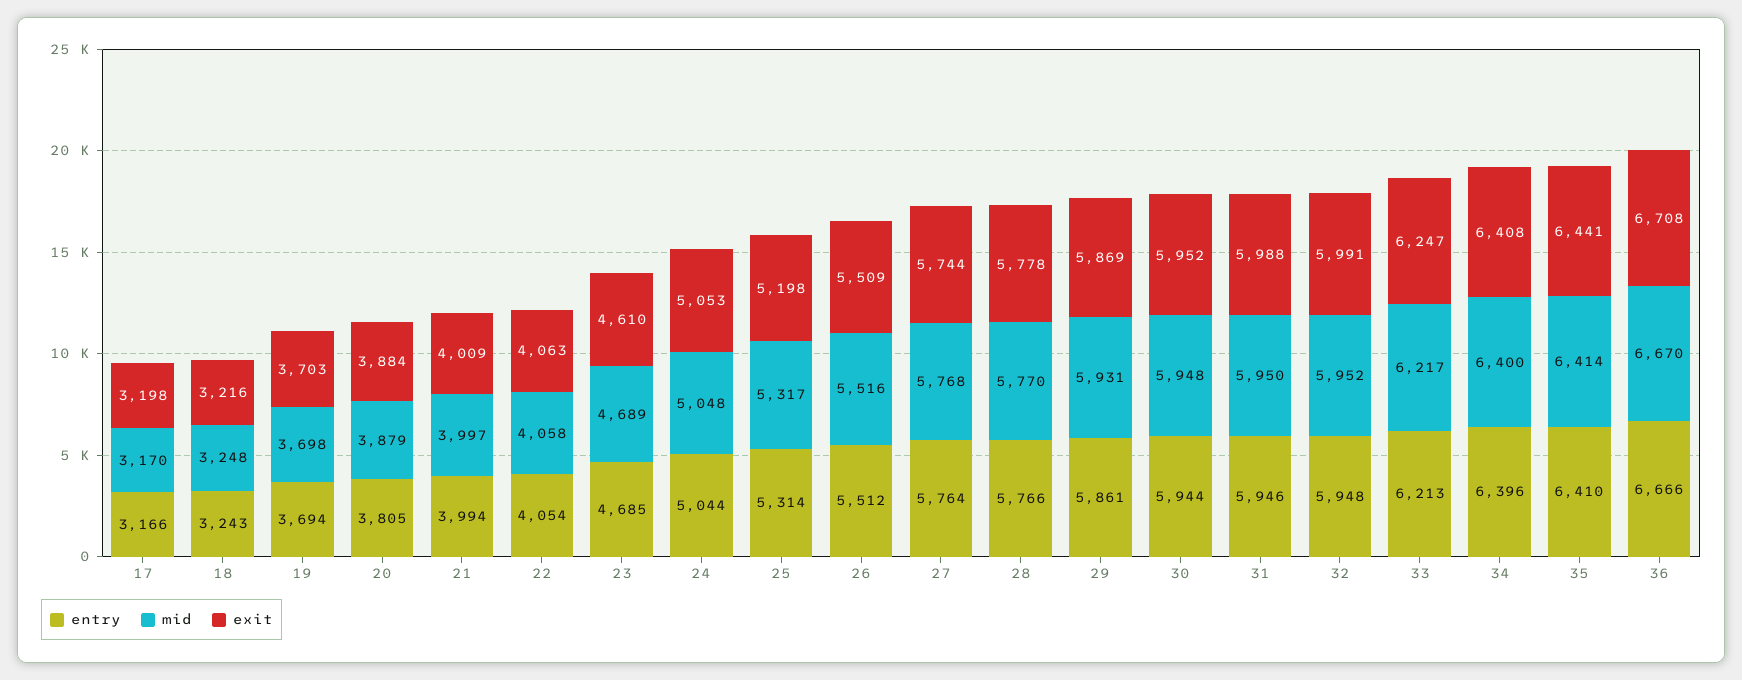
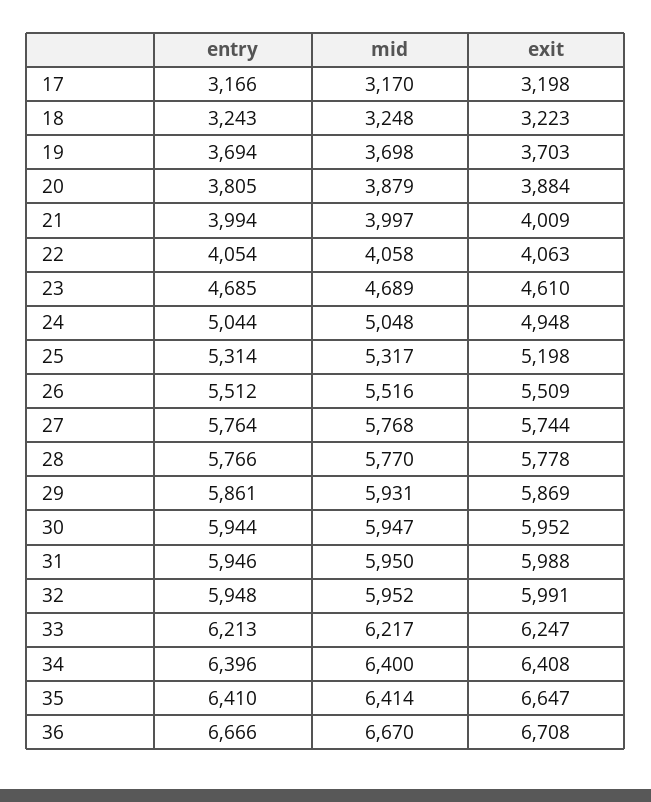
exit, 18: 3216 -> 3223
exit, 24: 5053 -> 4948
mid, 30: 5948 -> 5947
exit, 35: 6441 -> 6647

